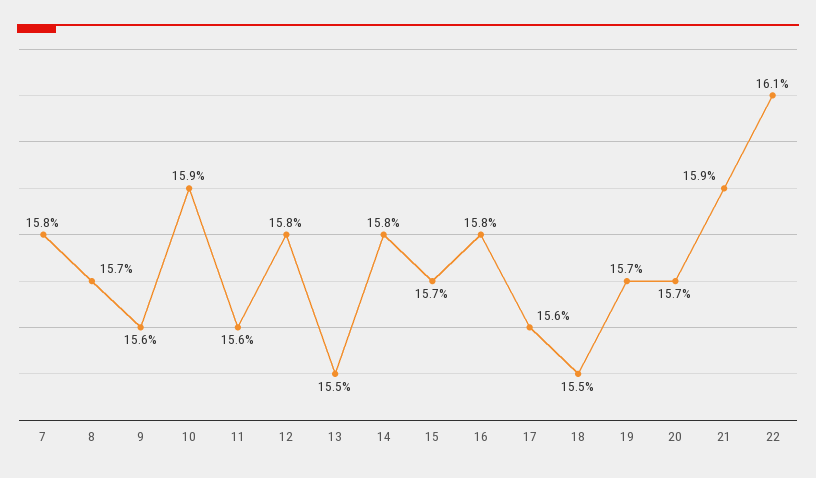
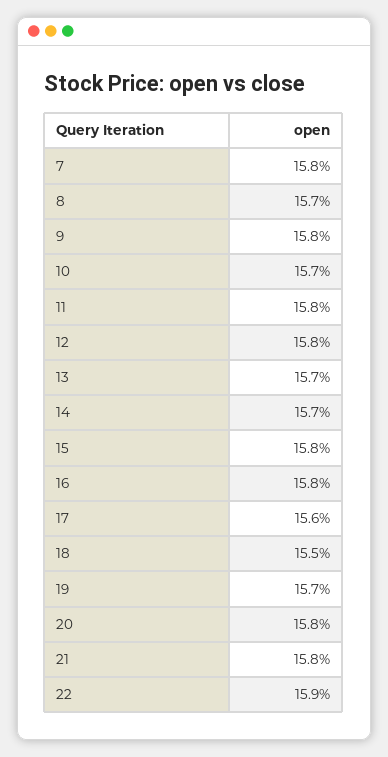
9: 15.6 -> 15.8
10: 15.9 -> 15.7
11: 15.6 -> 15.8
13: 15.5 -> 15.7
14: 15.8 -> 15.7
15: 15.7 -> 15.8
20: 15.7 -> 15.8
21: 15.9 -> 15.8
22: 16.1 -> 15.9

